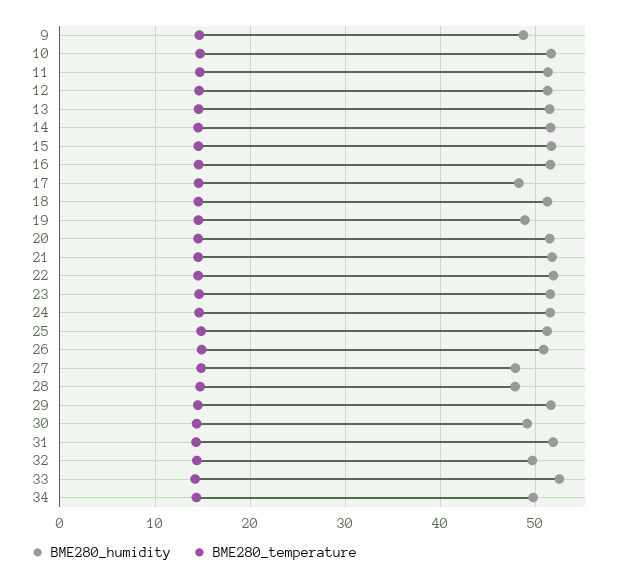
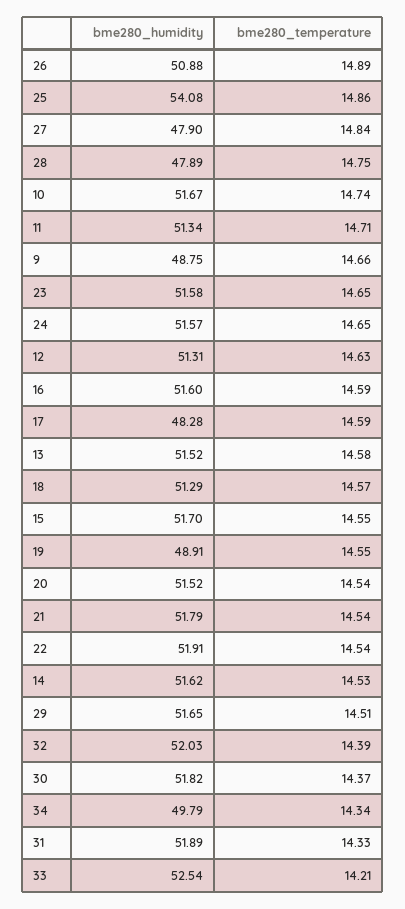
BME280_humidity, 25: 51 -> 54.08
BME280_humidity, 30: 49 -> 51.82
BME280_humidity, 32: 50 -> 52.03

